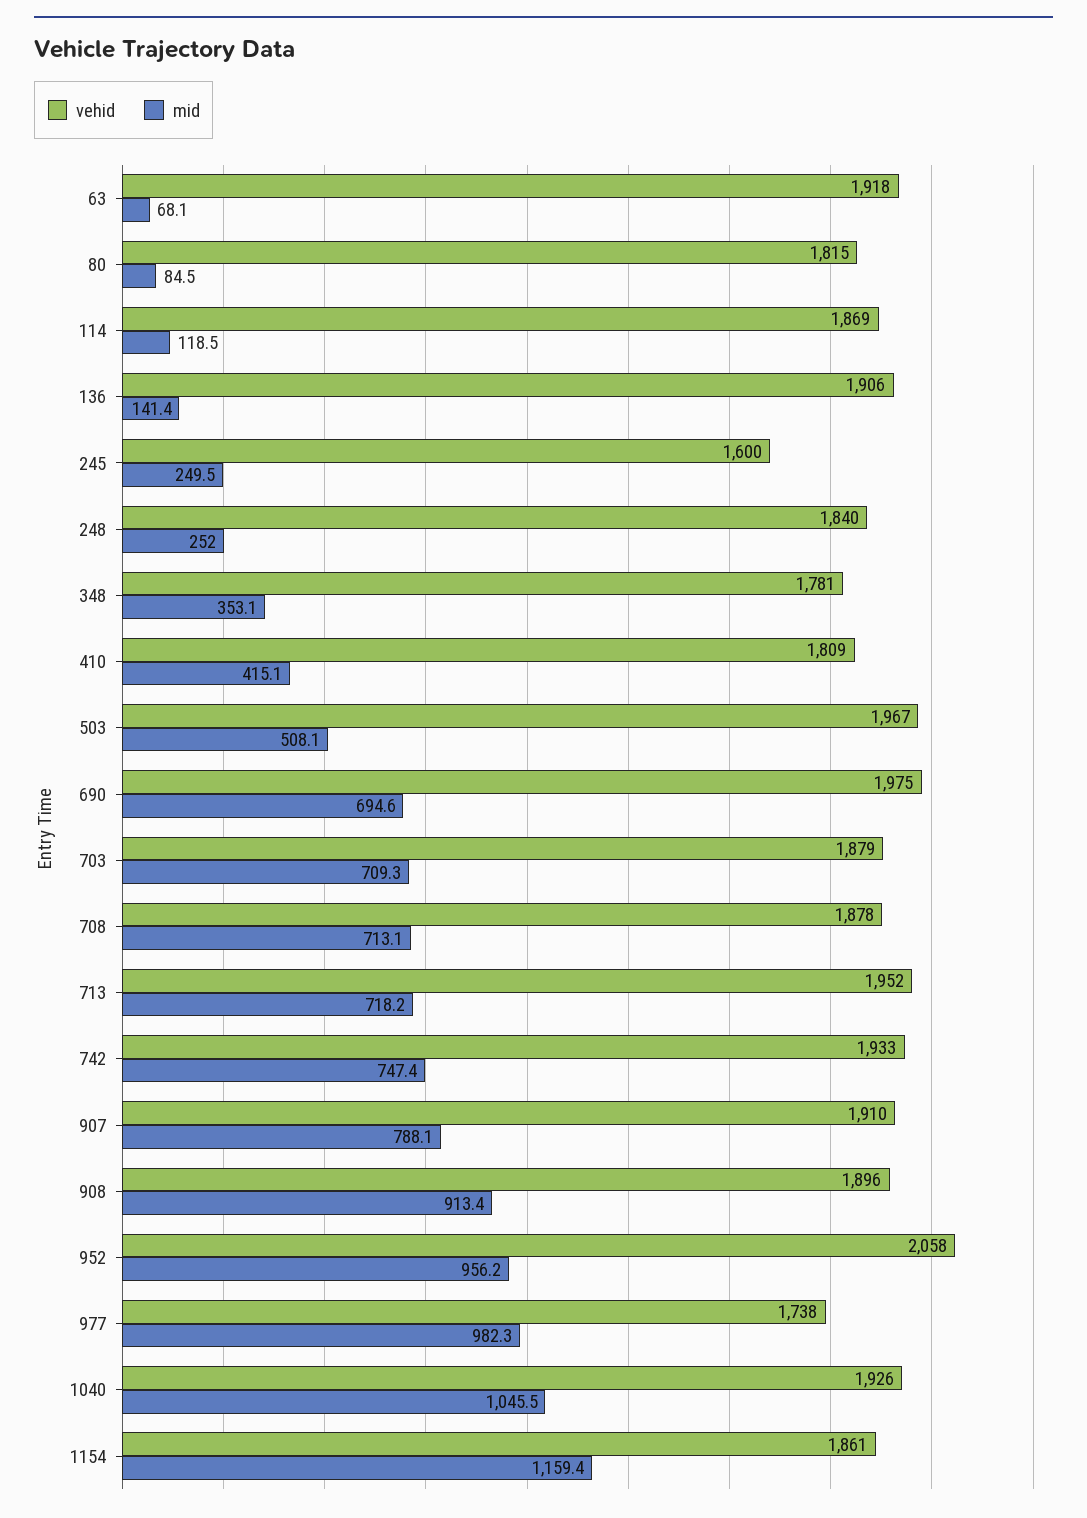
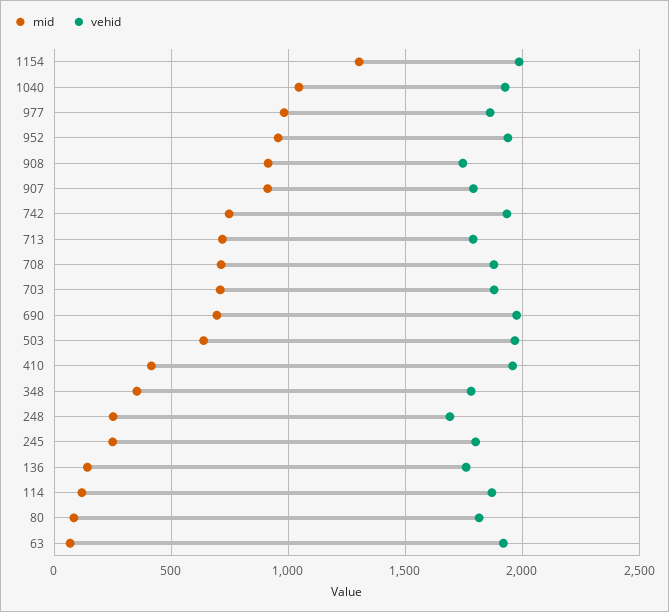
vehid, 136: 1906 -> 1750
vehid, 245: 1600 -> 1800
vehid, 248: 1840 -> 1700
vehid, 410: 1809 -> 1950
mid, 503: 508.1 -> 650
vehid, 713: 1952 -> 1800
vehid, 907: 1910 -> 1800
mid, 907: 788.1 -> 900
vehid, 908: 1896 -> 1750
vehid, 952: 2058 -> 1950
vehid, 977: 1738 -> 1850
vehid, 1154: 1861 -> 2000
mid, 1154: 1159.4 -> 1300

